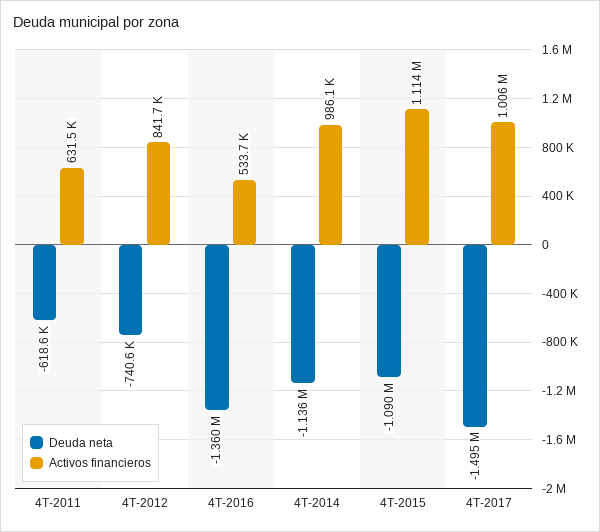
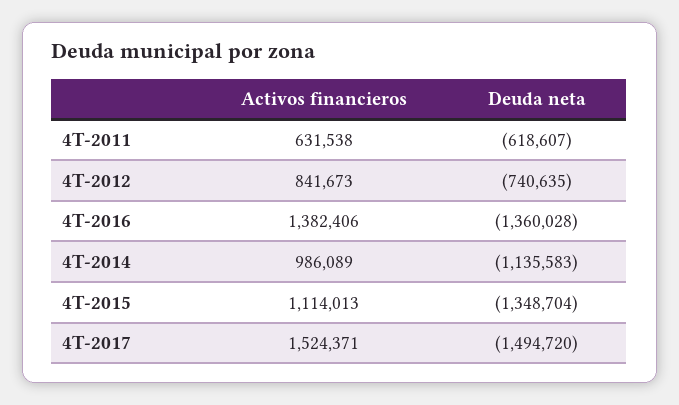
Activos financieros, 4T-2016: 533700 -> 1382406
Deuda neta, 4T-2015: -1090000 -> -1348704
Activos financieros, 4T-2017: 1006000 -> 1524371

